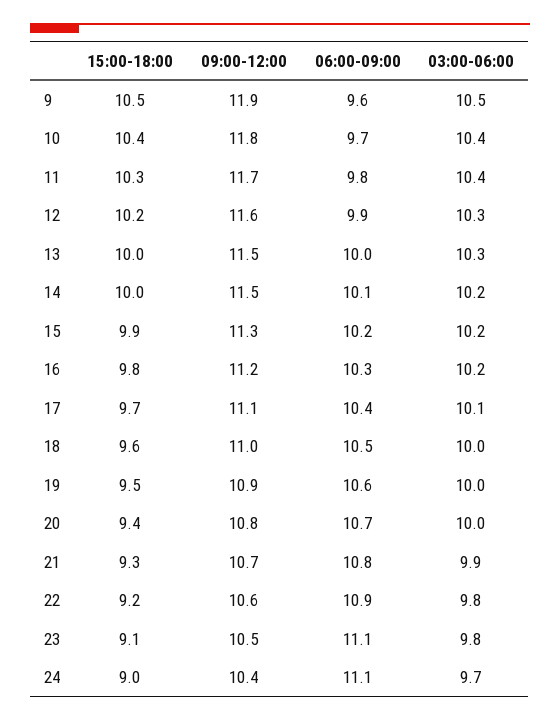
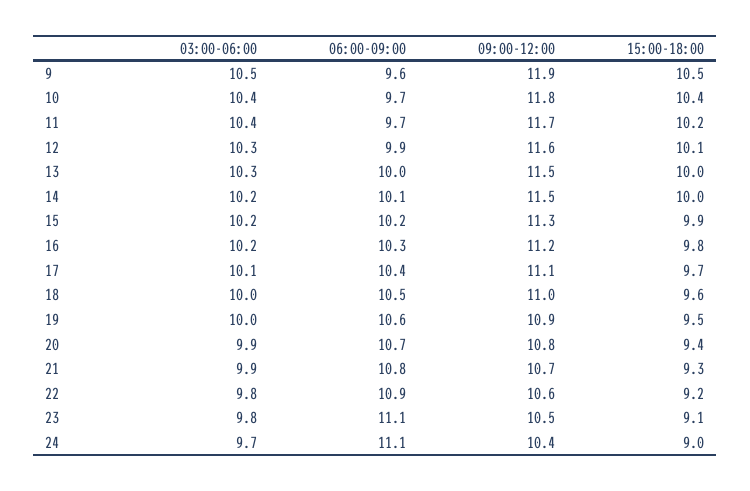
15:00-18:00, 11: 10.3 -> 10.2
06:00-09:00, 11: 9.8 -> 9.7
15:00-18:00, 12: 10.2 -> 10.1
03:00-06:00, 20: 10 -> 9.9

